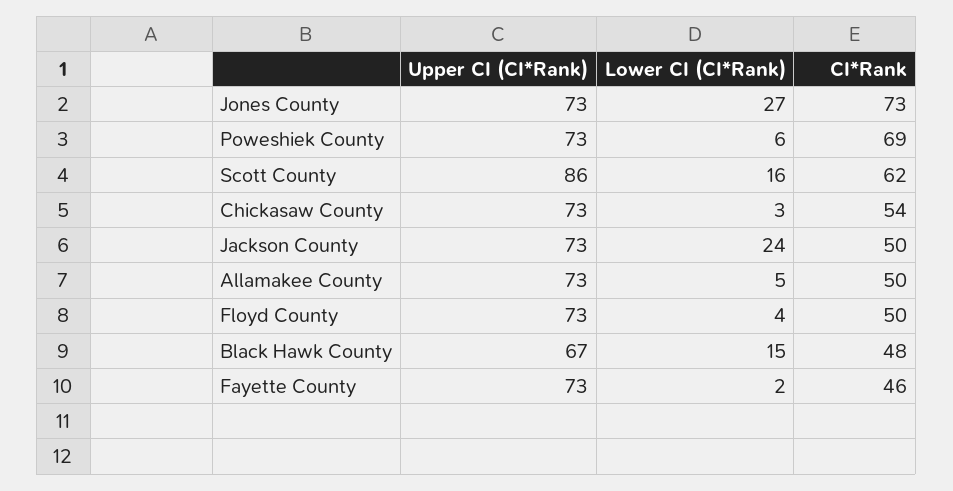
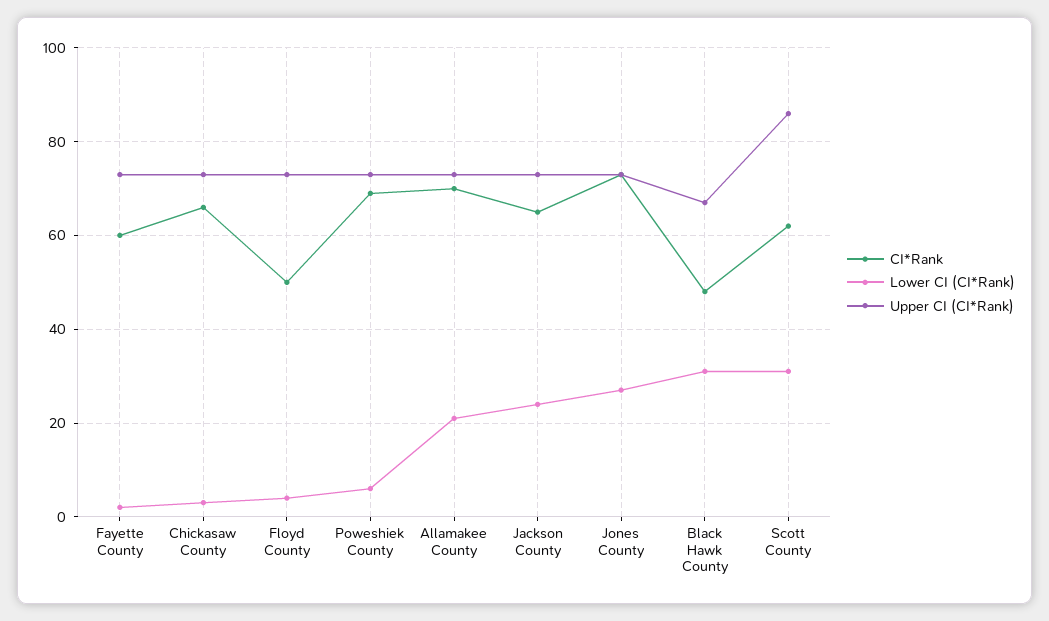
Lower CI (CI*Rank), Scott County: 16 -> 30
CI*Rank, Chickasaw County: 54 -> 65
CI*Rank, Jackson County: 50 -> 65
Lower CI (CI*Rank), Allamakee County: 5 -> 20
CI*Rank, Allamakee County: 50 -> 70
Lower CI (CI*Rank), Black Hawk County: 15 -> 30
CI*Rank, Fayette County: 46 -> 60

